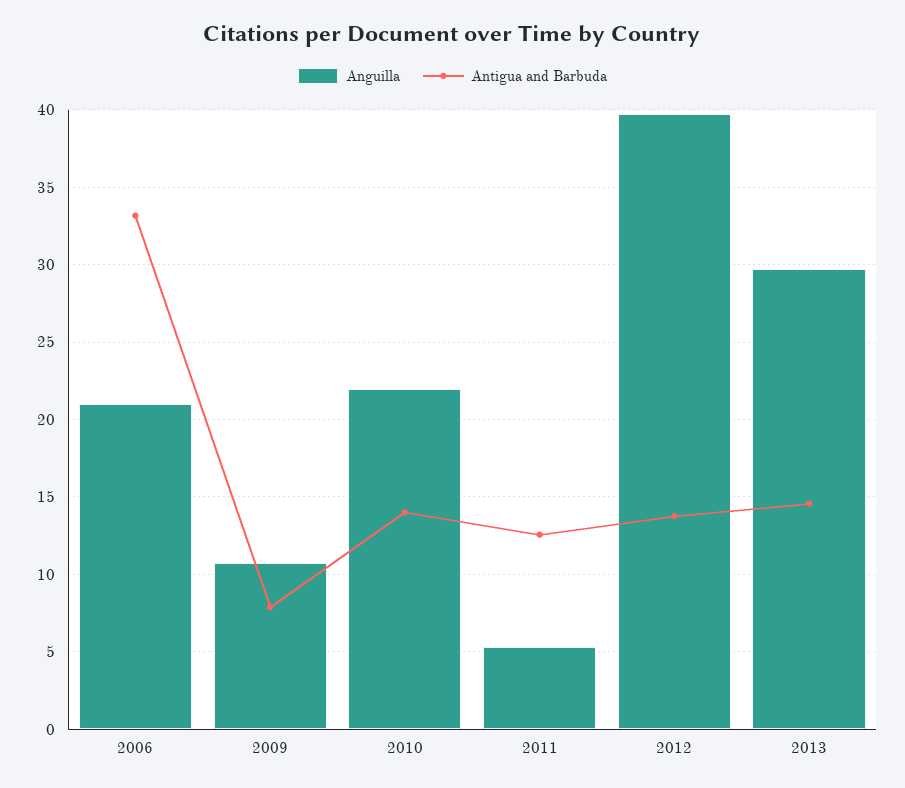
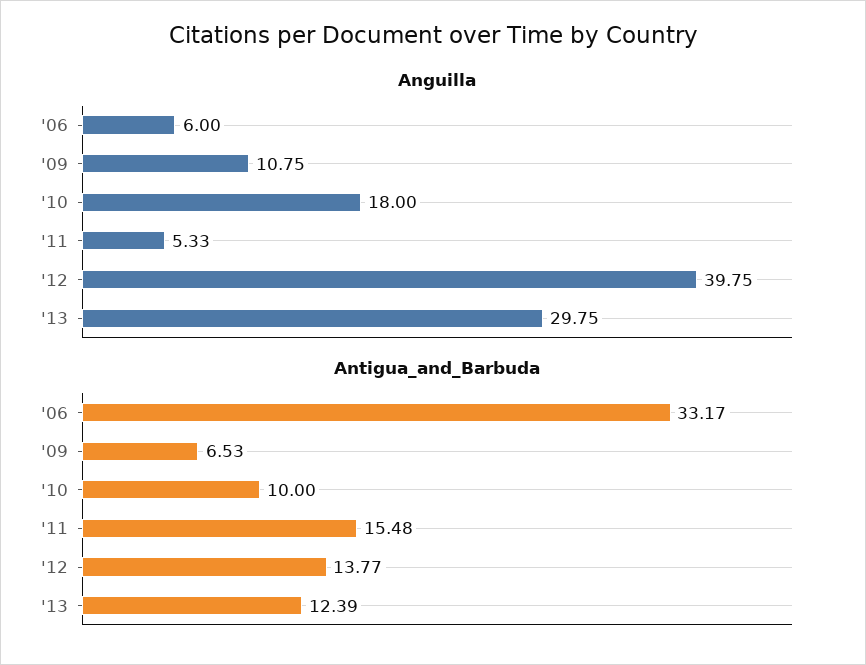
Anguilla, 2006: 21 -> 6
Antigua and Barbuda, 2009: 8 -> 6.53
Anguilla, 2010: 22 -> 18
Antigua and Barbuda, 2010: 14 -> 10
Antigua and Barbuda, 2011: 12.5 -> 15.48
Antigua and Barbuda, 2013: 14.5 -> 12.39

